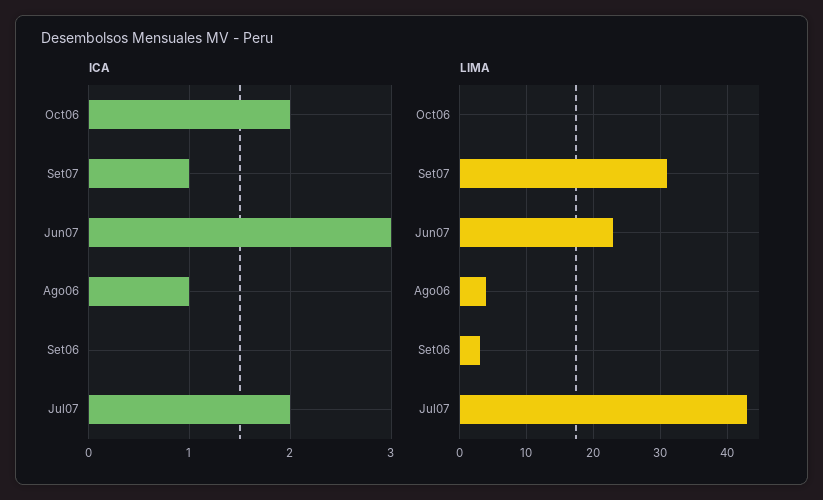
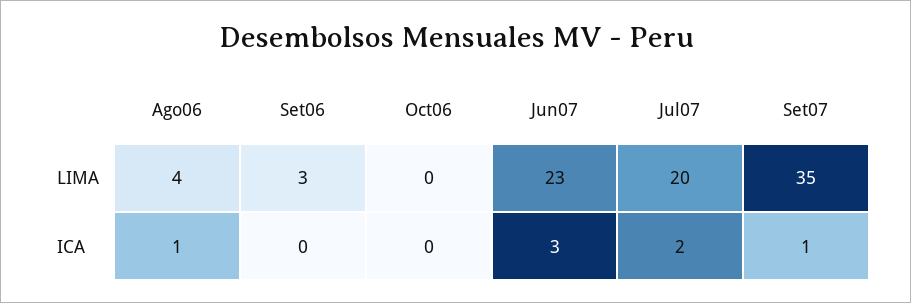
ICA, Oct06: 2 -> 0
LIMA, Set07: 31 -> 35
LIMA, Jul07: 43 -> 20

